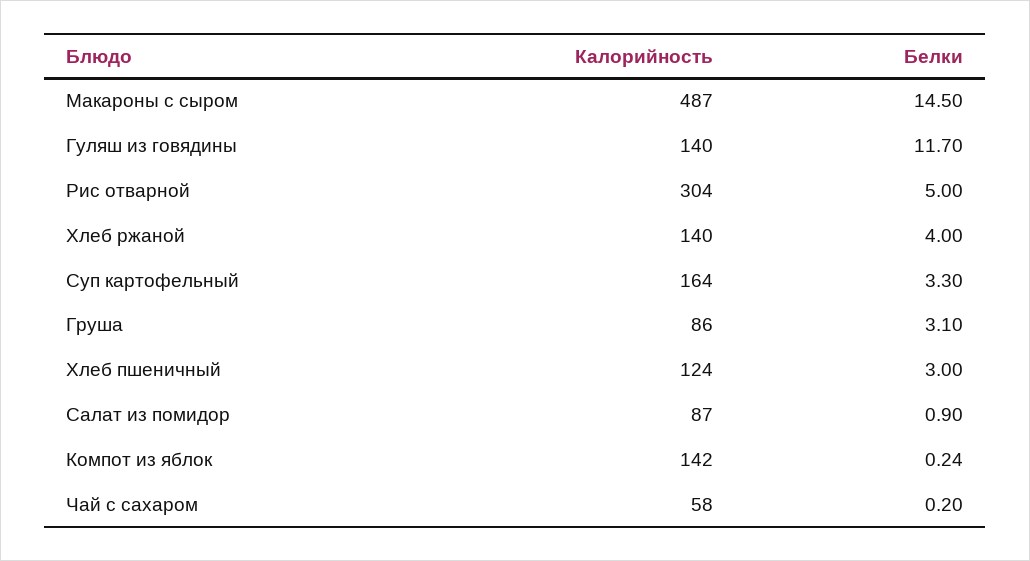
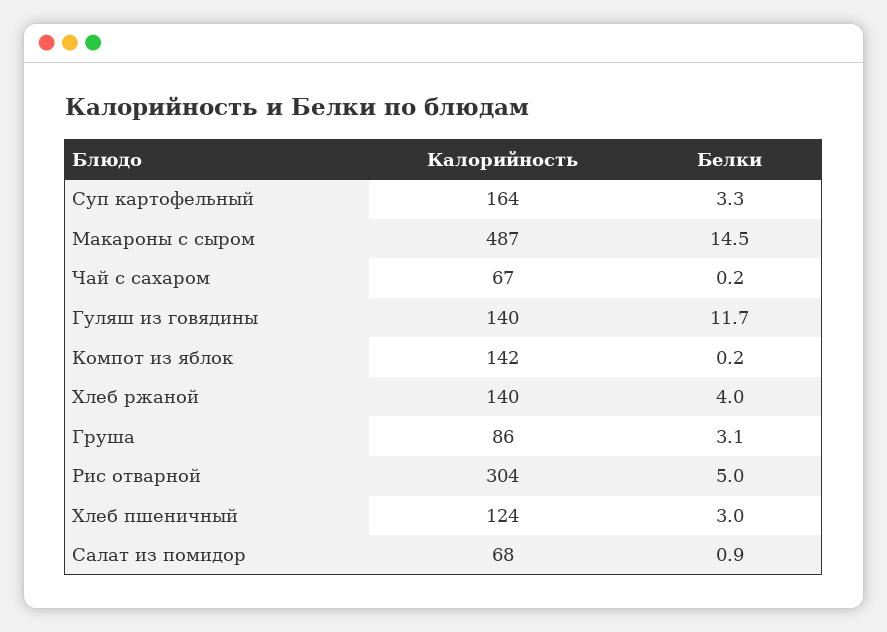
Калорийность, Салат из помидор: 87 -> 68
Белки, Компот из яблок: 0.24 -> 0.2
Калорийность, Чай с сахаром: 58 -> 67

